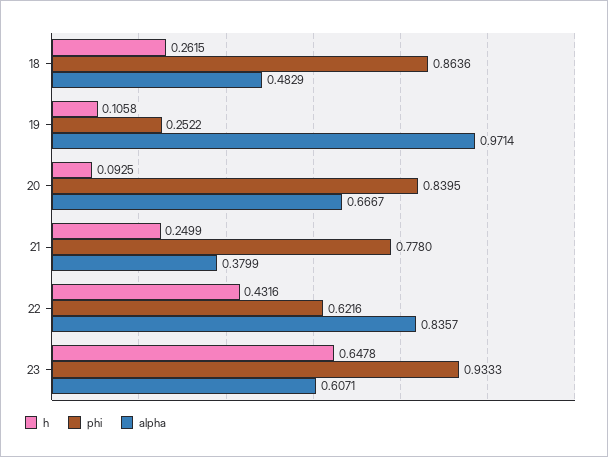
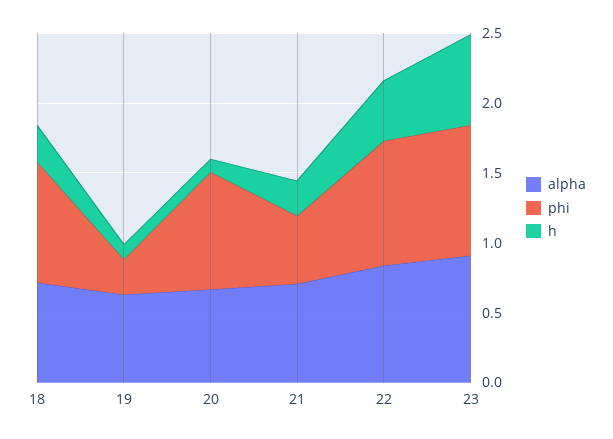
alpha, 18: 0.4829 -> 0.7
alpha, 19: 0.9714 -> 0.6
phi, 21: 0.778 -> 0.5
alpha, 21: 0.3799 -> 0.7
phi, 22: 0.6216 -> 0.9
alpha, 23: 0.6071 -> 0.9

